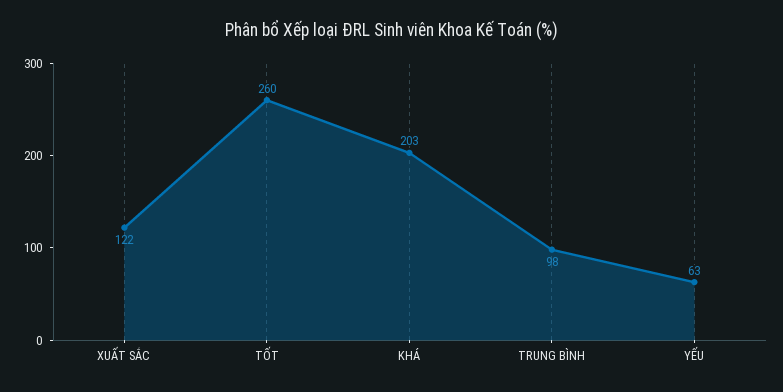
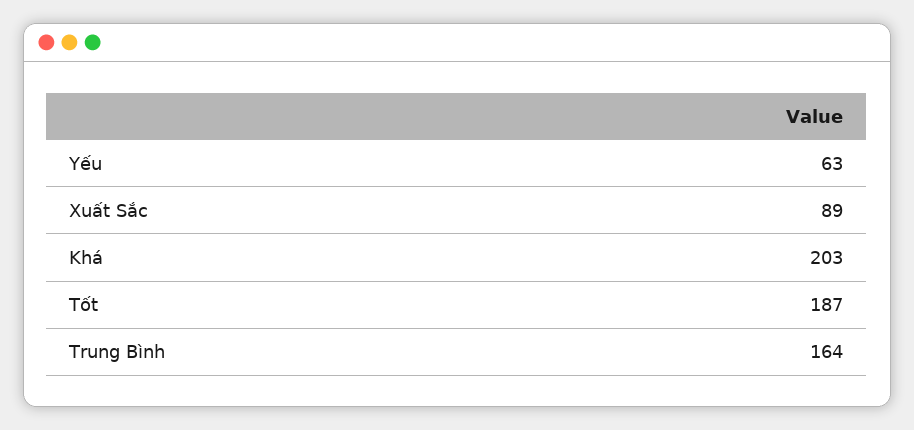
XUẤT SẮC: 122 -> 89
TỐT: 260 -> 187
TRUNG BÌNH: 98 -> 164

